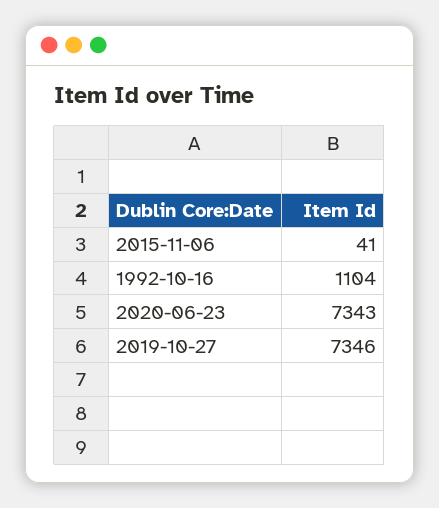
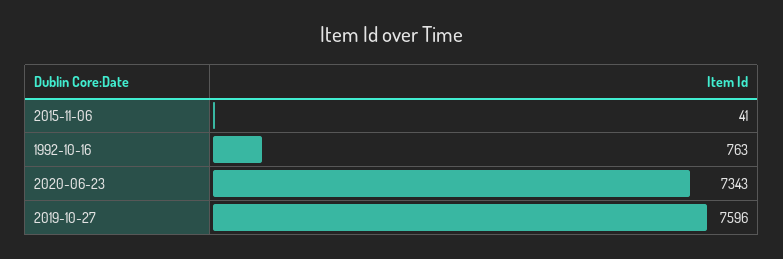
1992-10-16: 1104 -> 763
2019-10-27: 7346 -> 7596

